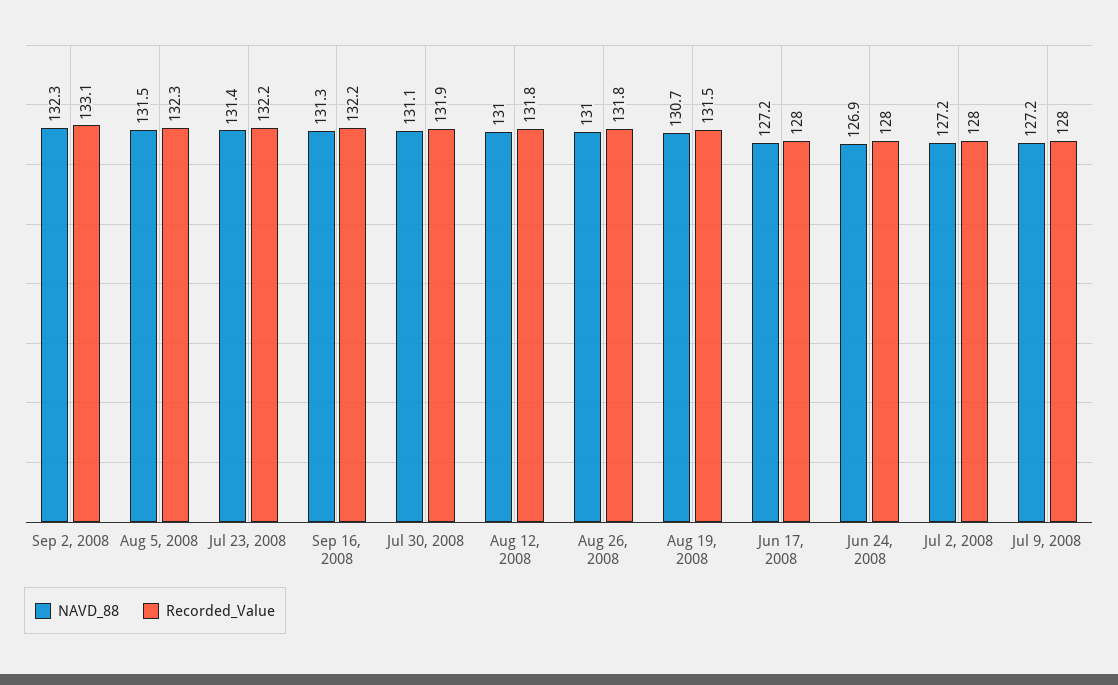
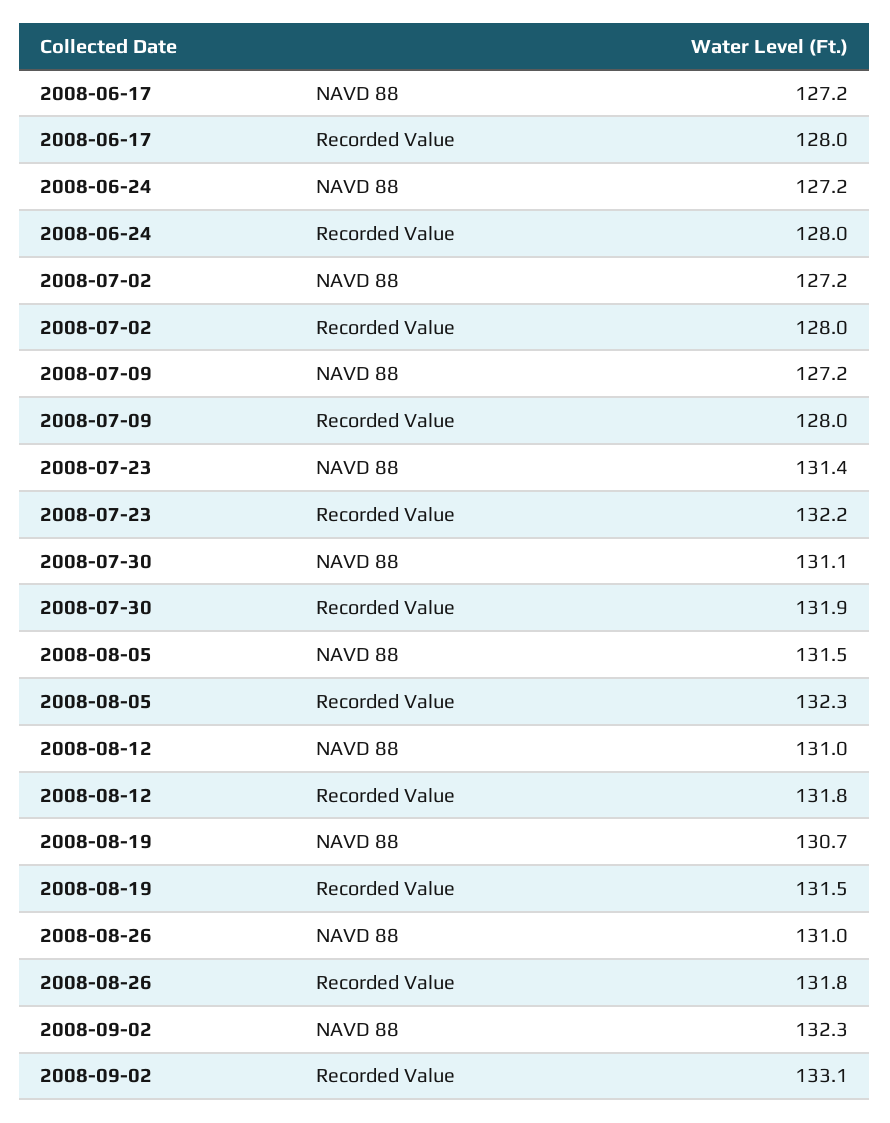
NAVD_88, Sep 16, 2008: 131.3 -> none
Recorded_Value, Sep 16, 2008: 132.2 -> none
NAVD_88, Jun 24, 2008: 126.9 -> 127.2

